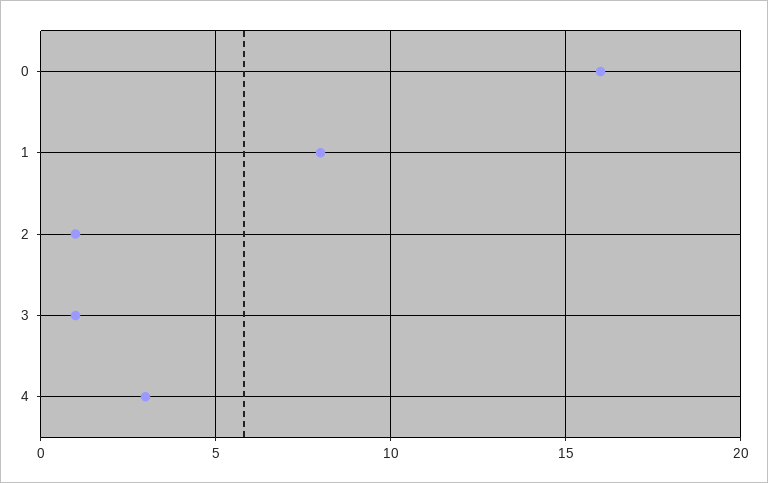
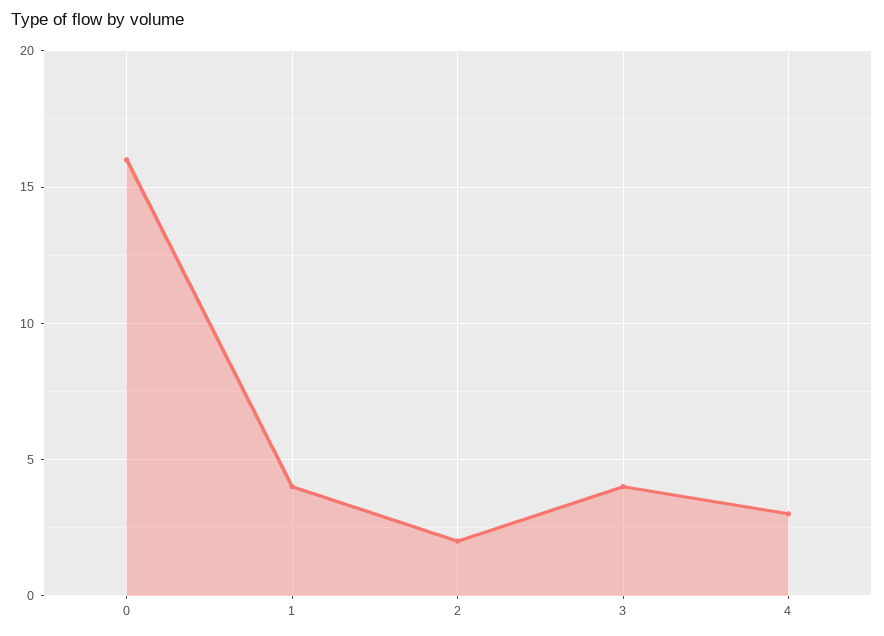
1: 8 -> 4
2: 1 -> 2
3: 1 -> 4

